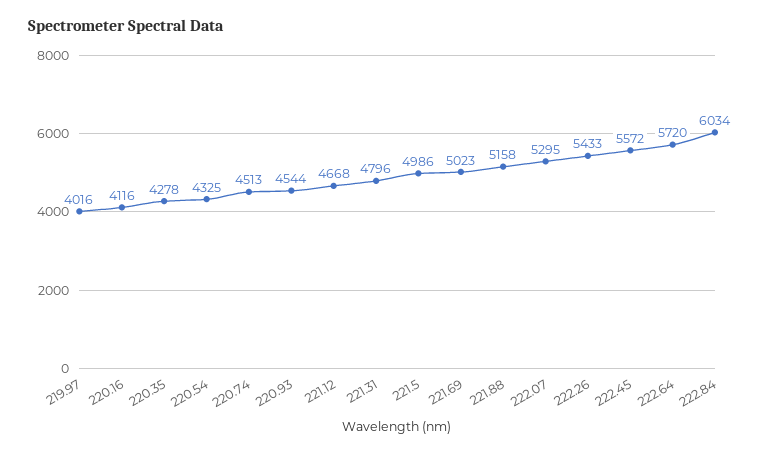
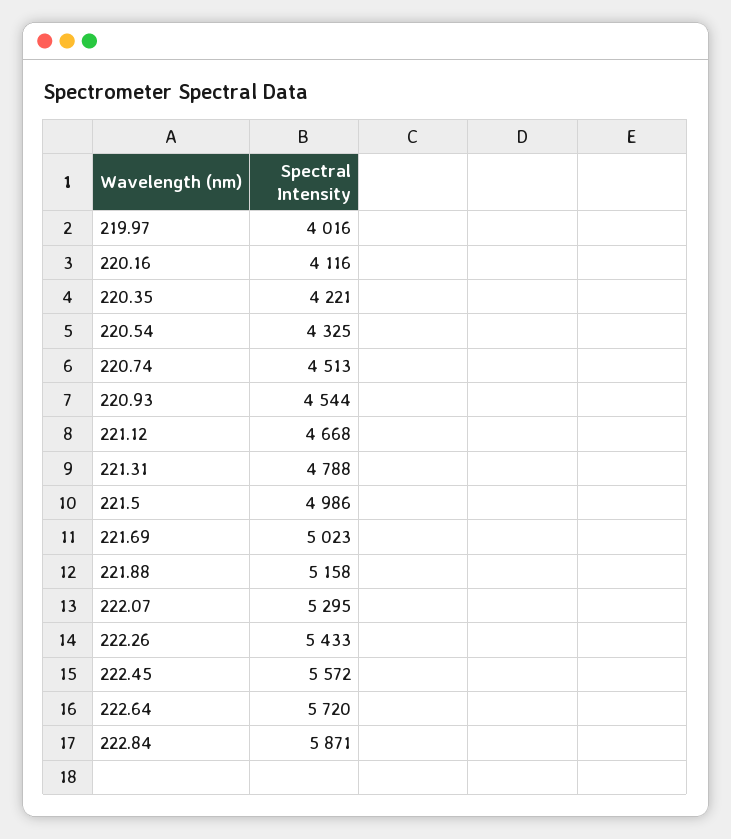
220.35: 4278 -> 4221
221.31: 4796 -> 4788
222.84: 6034 -> 5871

